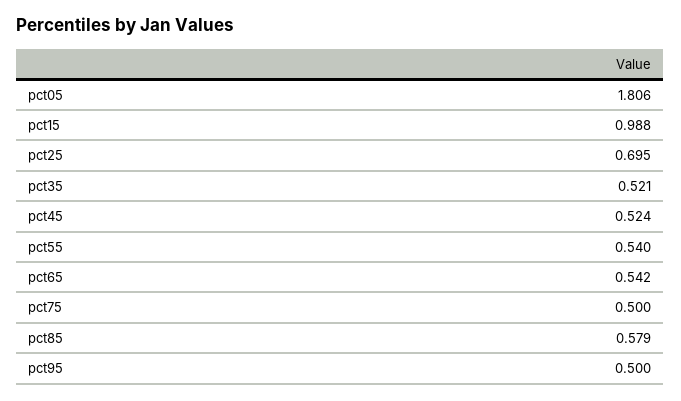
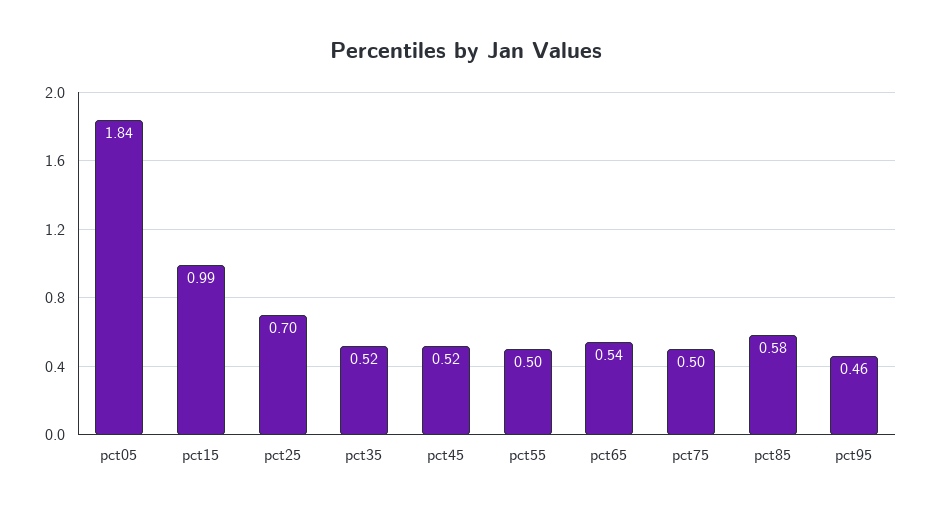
pct05: 1.806 -> 1.84
pct55: 0.54 -> 0.5
pct95: 0.5 -> 0.46

